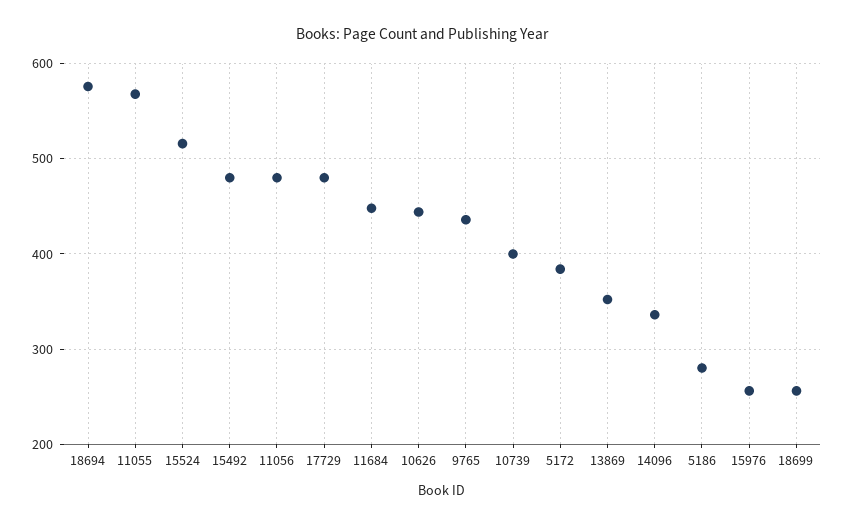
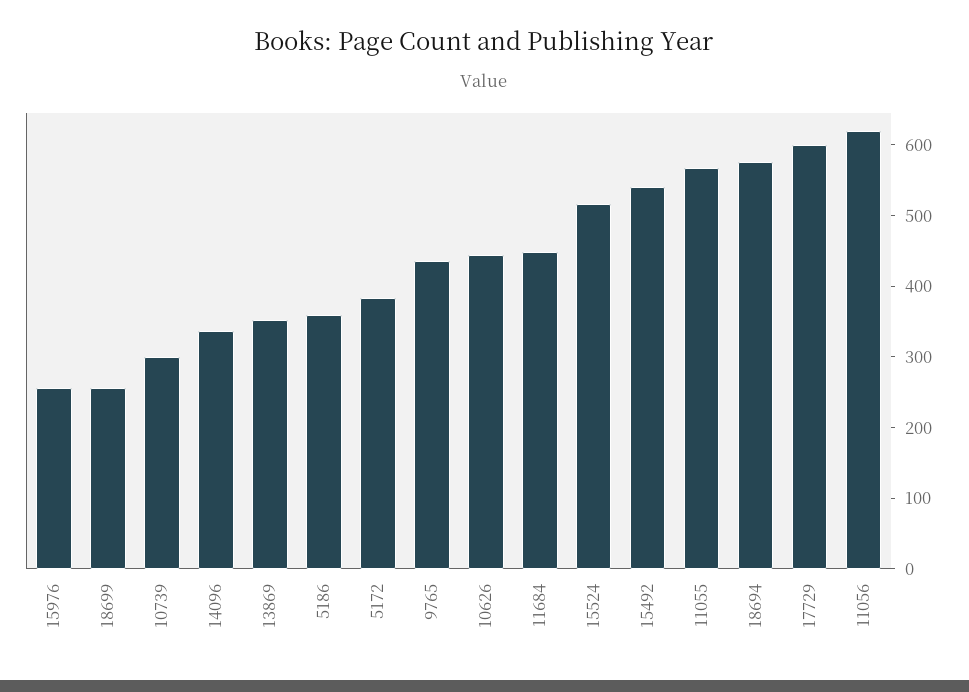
15492: 480 -> 540
11056: 480 -> 620
17729: 480 -> 600
10739: 400 -> 300
5186: 280 -> 360

